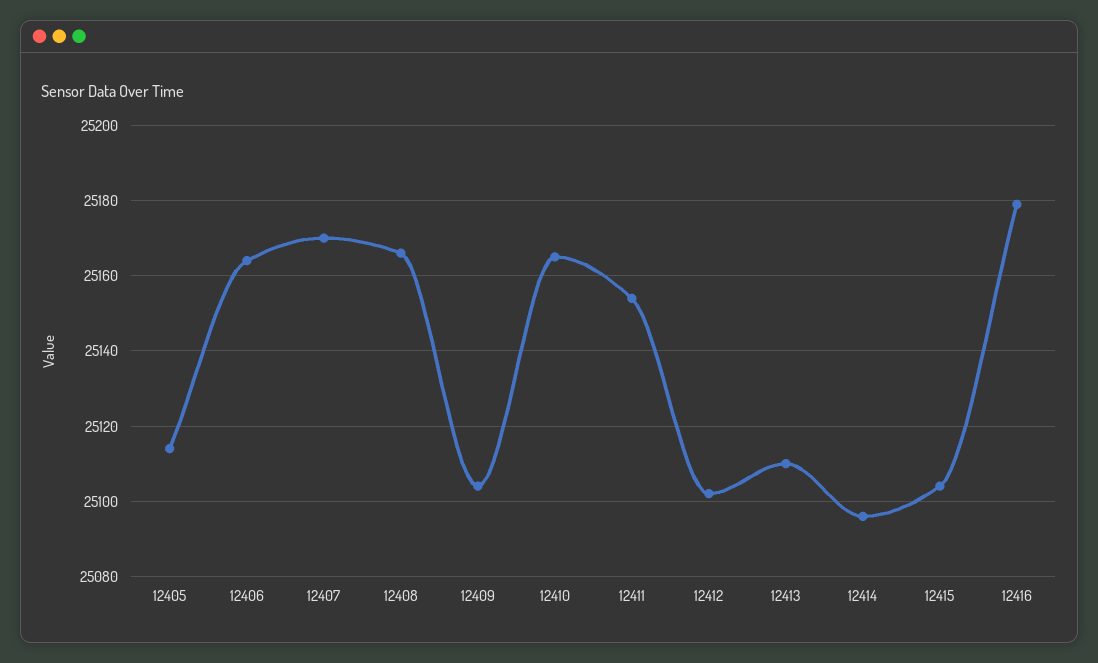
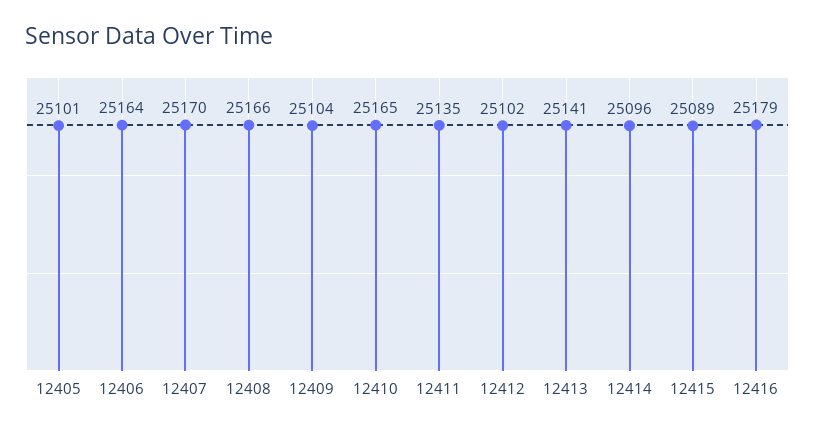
12405: 25115 -> 25101
12411: 25155 -> 25135
12413: 25110 -> 25141
12415: 25105 -> 25089

